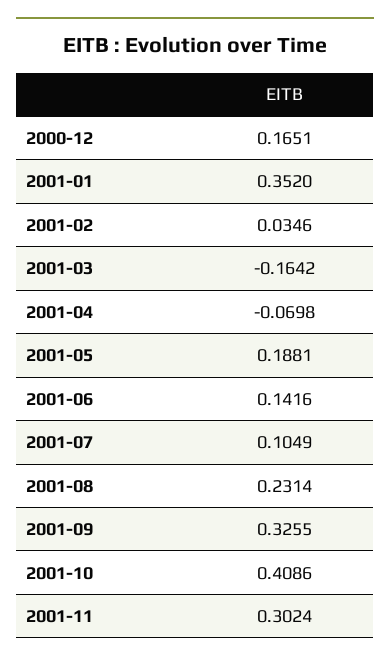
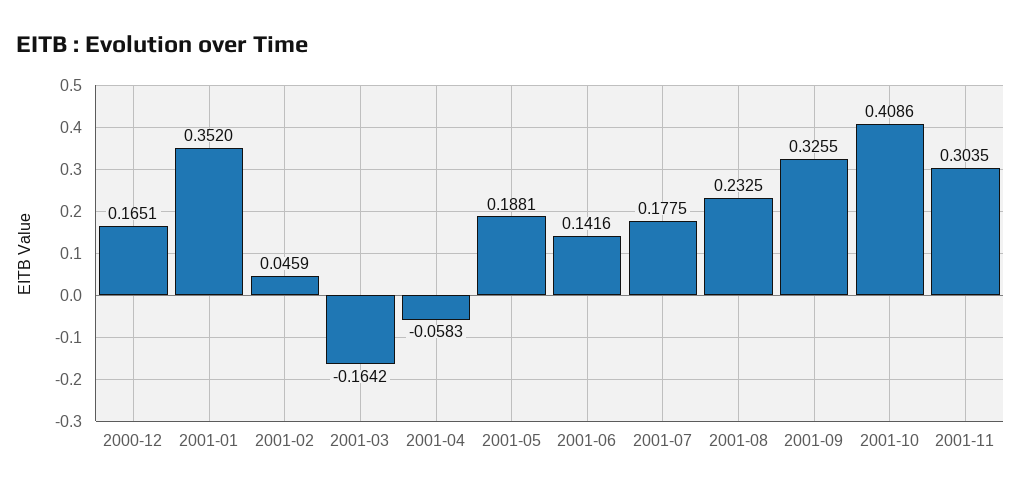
2001-02: 0.0346 -> 0.0459
2001-04: -0.0698 -> -0.0583
2001-07: 0.1049 -> 0.1775
2001-08: 0.2314 -> 0.2325
2001-11: 0.3024 -> 0.3035

